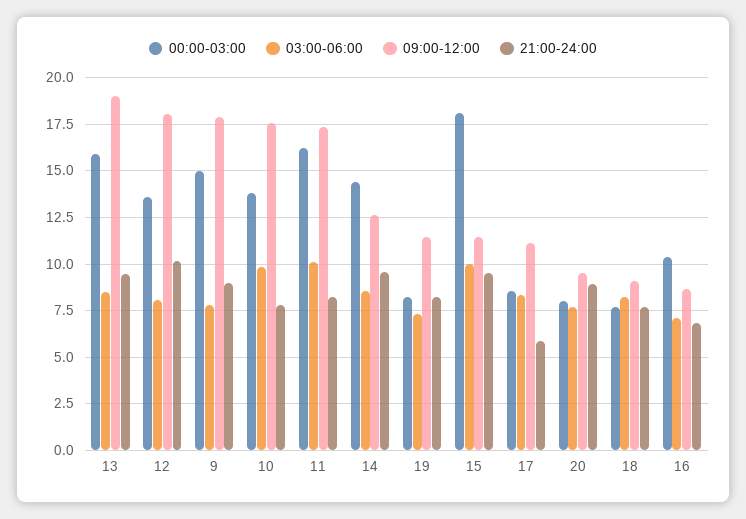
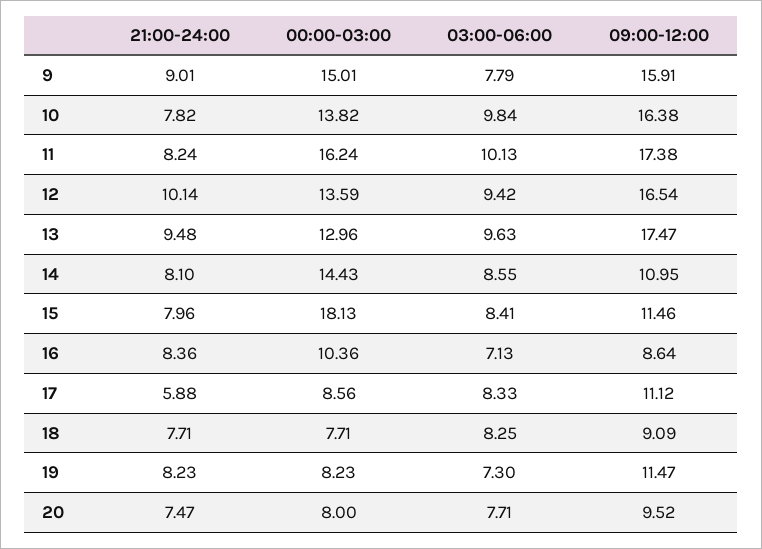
00:00-03:00, 13: 16 -> 12.96
03:00-06:00, 13: 8.5 -> 9.63
09:00-12:00, 13: 19 -> 17.47
03:00-06:00, 12: 8 -> 9.42
09:00-12:00, 12: 18 -> 16.54
09:00-12:00, 9: 18 -> 15.91
09:00-12:00, 10: 17.5 -> 16.38
09:00-12:00, 14: 12.5 -> 10.95
21:00-24:00, 14: 9.5 -> 8.1
03:00-06:00, 15: 10 -> 8.41
21:00-24:00, 15: 9.5 -> 7.96
21:00-24:00, 20: 9 -> 7.47
21:00-24:00, 16: 7 -> 8.36

